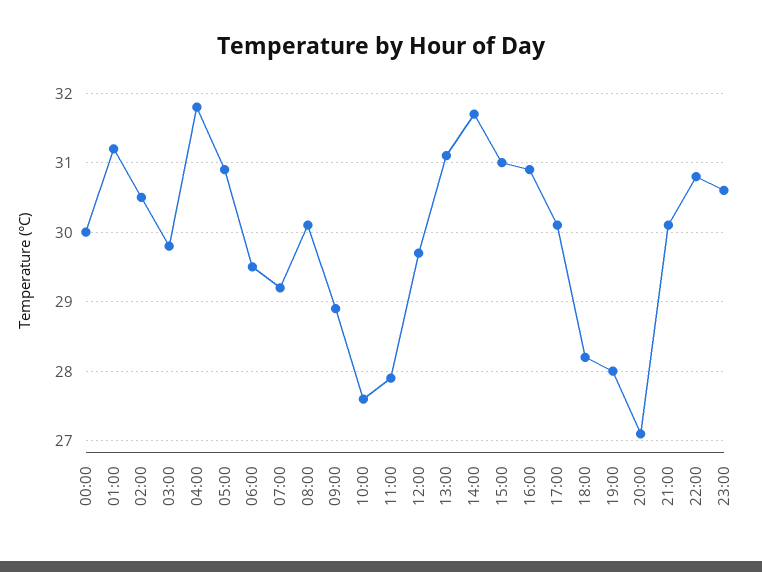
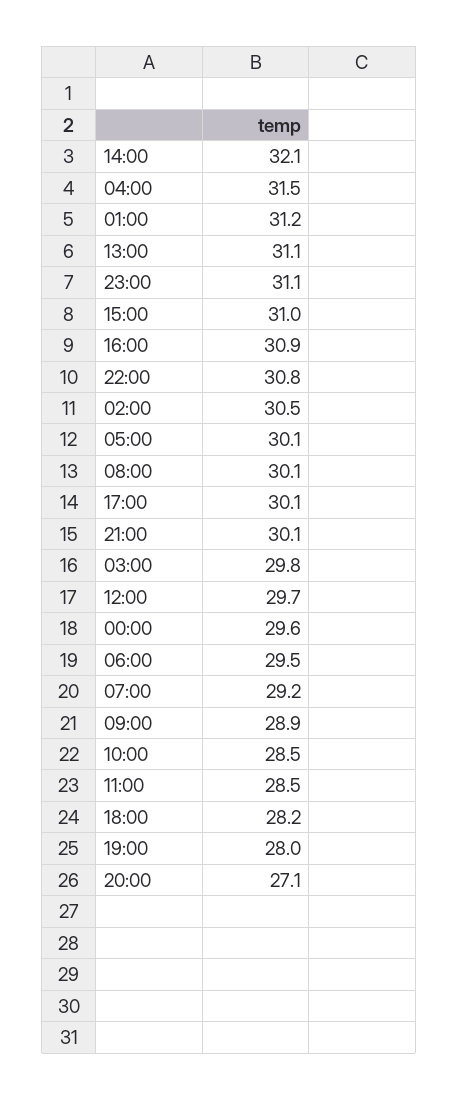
00:00: 30 -> 29.6
04:00: 31.8 -> 31.5
05:00: 30.9 -> 30.1
10:00: 27.6 -> 28.5
11:00: 27.9 -> 28.5
14:00: 31.7 -> 32.1
23:00: 30.6 -> 31.1

